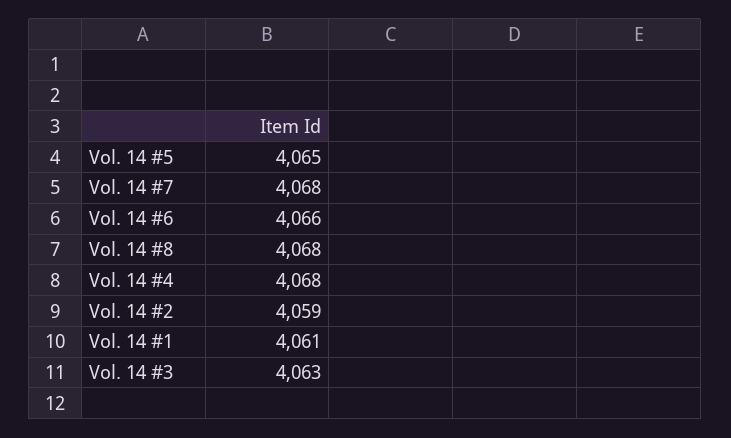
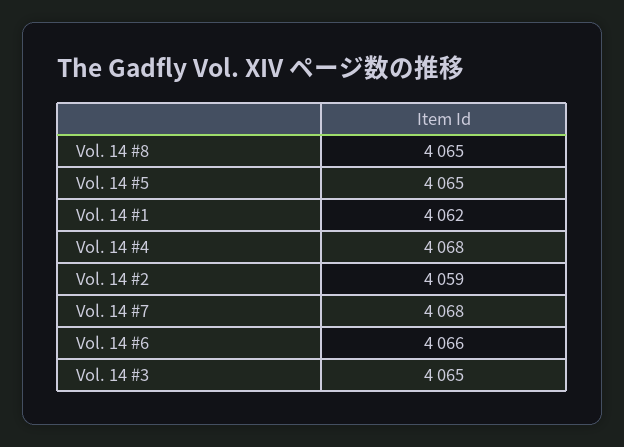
Vol. 14 #8: 4068 -> 4065
Vol. 14 #1: 4061 -> 4062
Vol. 14 #3: 4063 -> 4065

